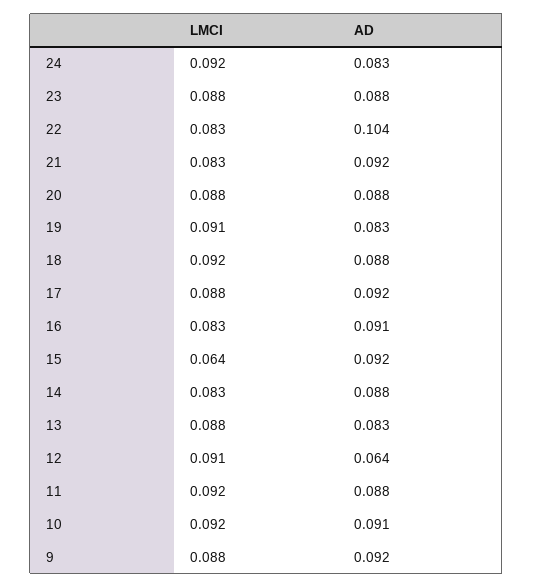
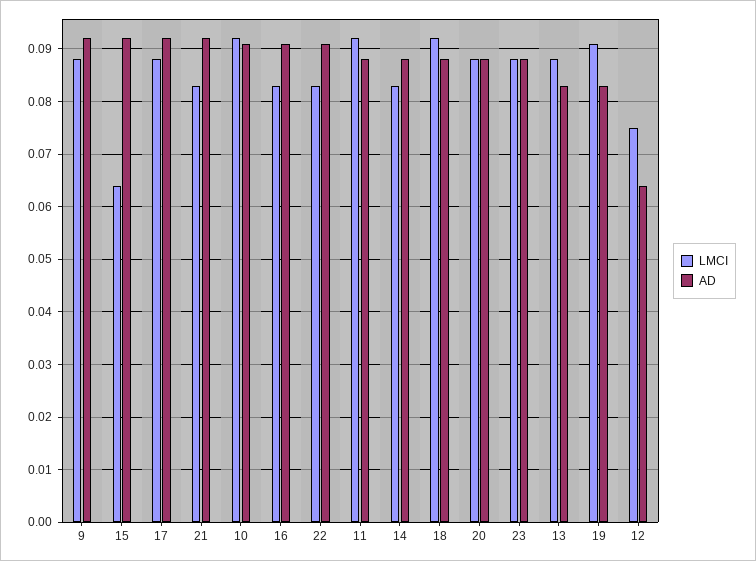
LMCI, 24: 0.092 -> none
AD, 24: 0.083 -> none
AD, 22: 0.104 -> 0.09
LMCI, 12: 0.091 -> 0.075

